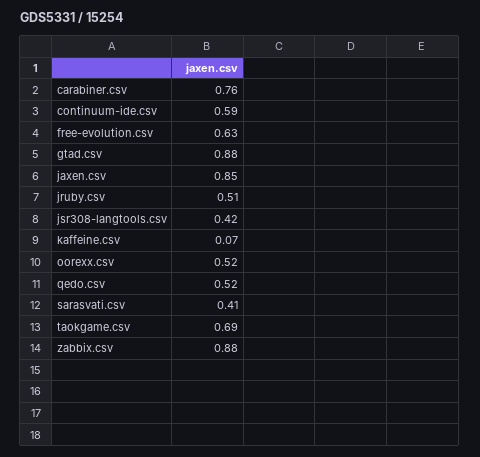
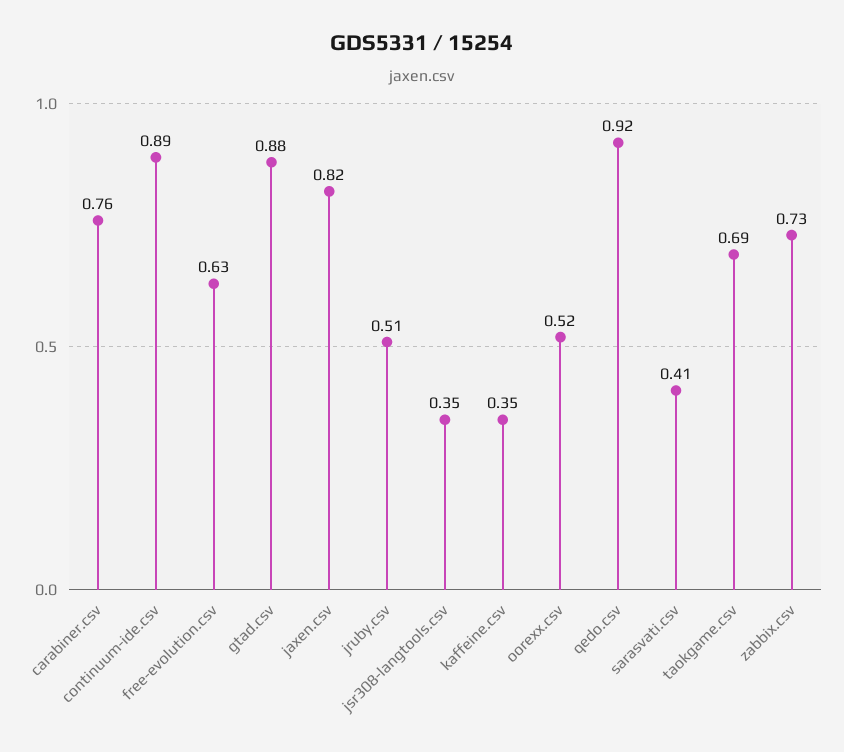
continuum-ide.csv: 0.59 -> 0.89
jaxen.csv: 0.85 -> 0.82
jsr308-langtools.csv: 0.42 -> 0.35
kaffeine.csv: 0.07 -> 0.35
qedo.csv: 0.52 -> 0.92
zabbix.csv: 0.88 -> 0.73

